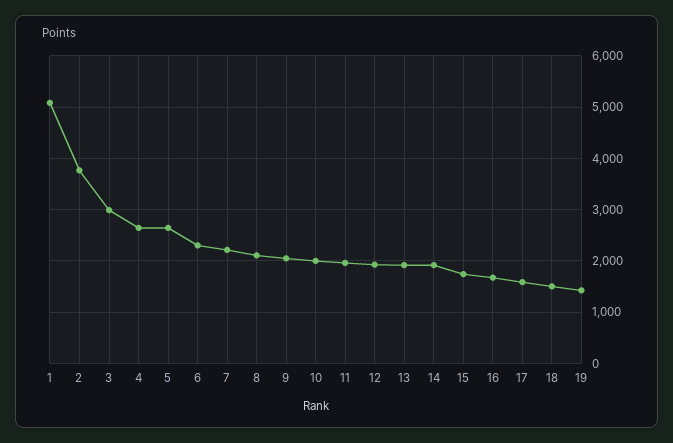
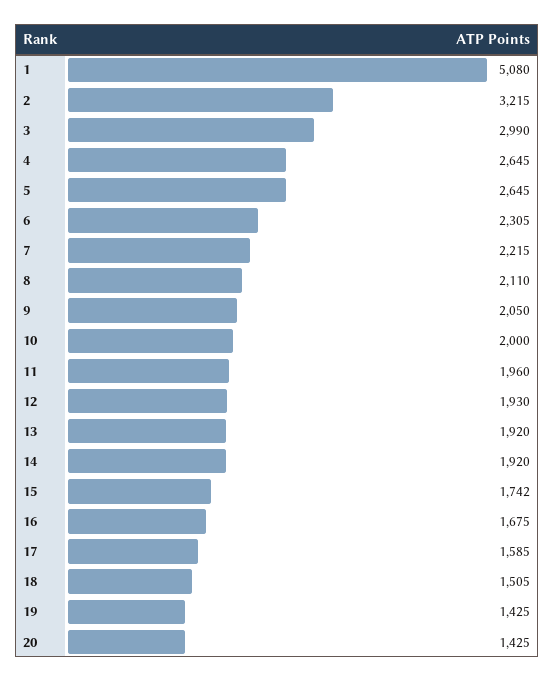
2: 3800 -> 3215
20: none -> 1425

